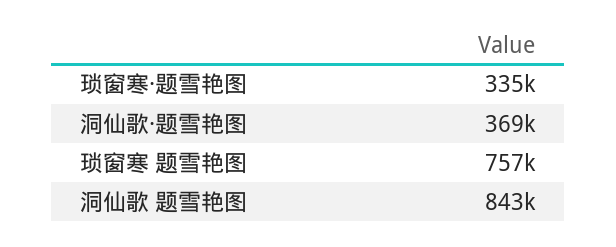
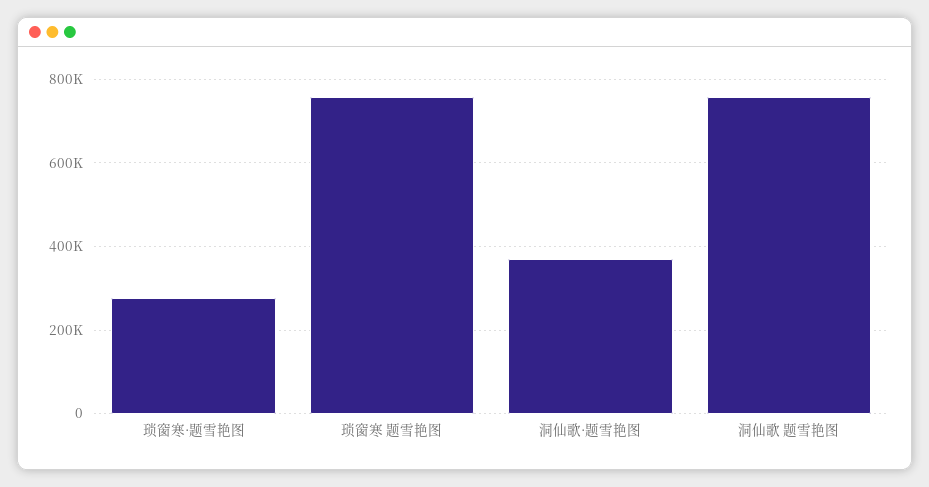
琐窗寒·题雪艳图: 335000 -> 280000
洞仙歌 题雪艳图: 843000 -> 760000

